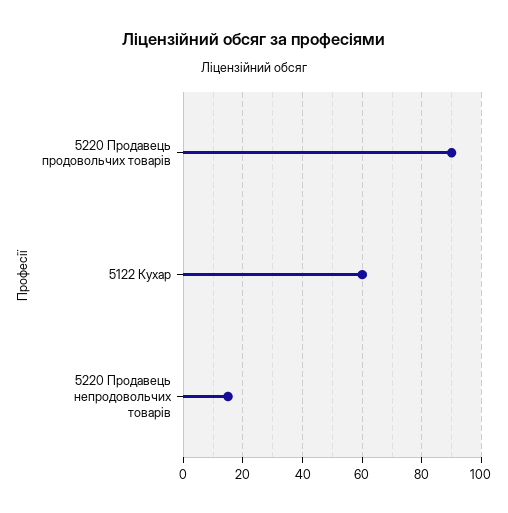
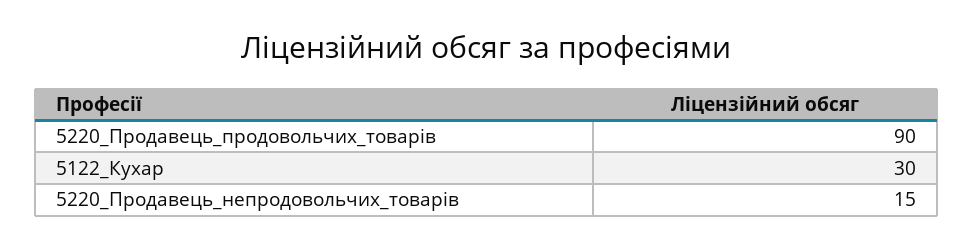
5122 Кухар: 60 -> 30

